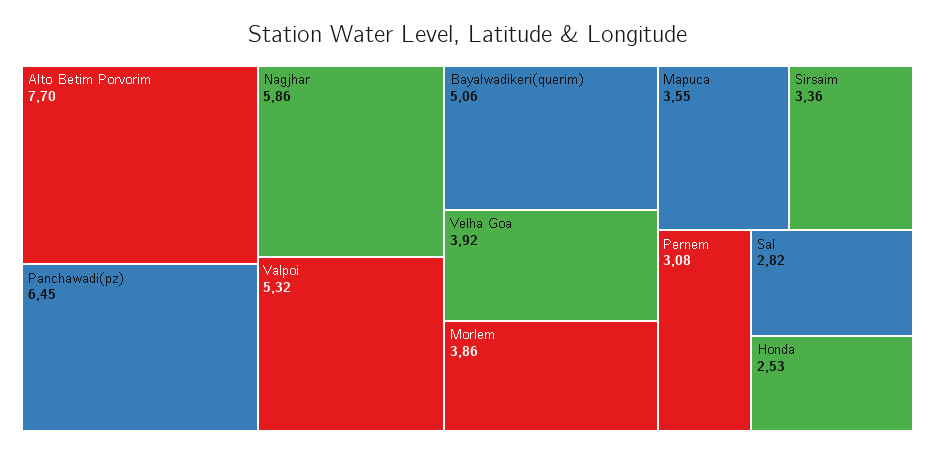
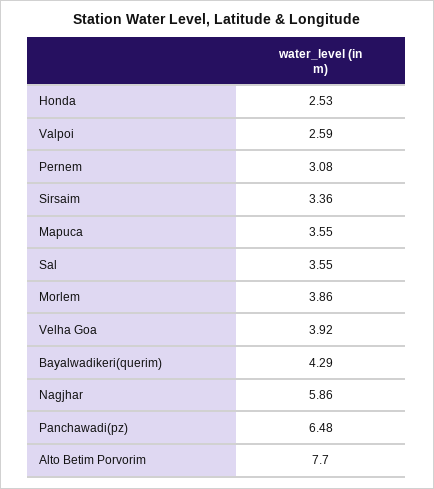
Panchawadi(pz): 6.45 -> 6.48
Valpoi: 5.32 -> 2.59
Bayalwadikeri(querim): 5.06 -> 4.29
Sal: 2.82 -> 3.55

